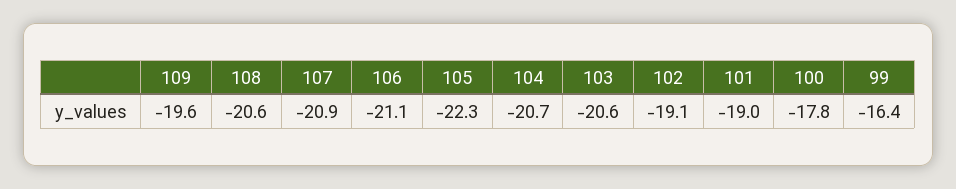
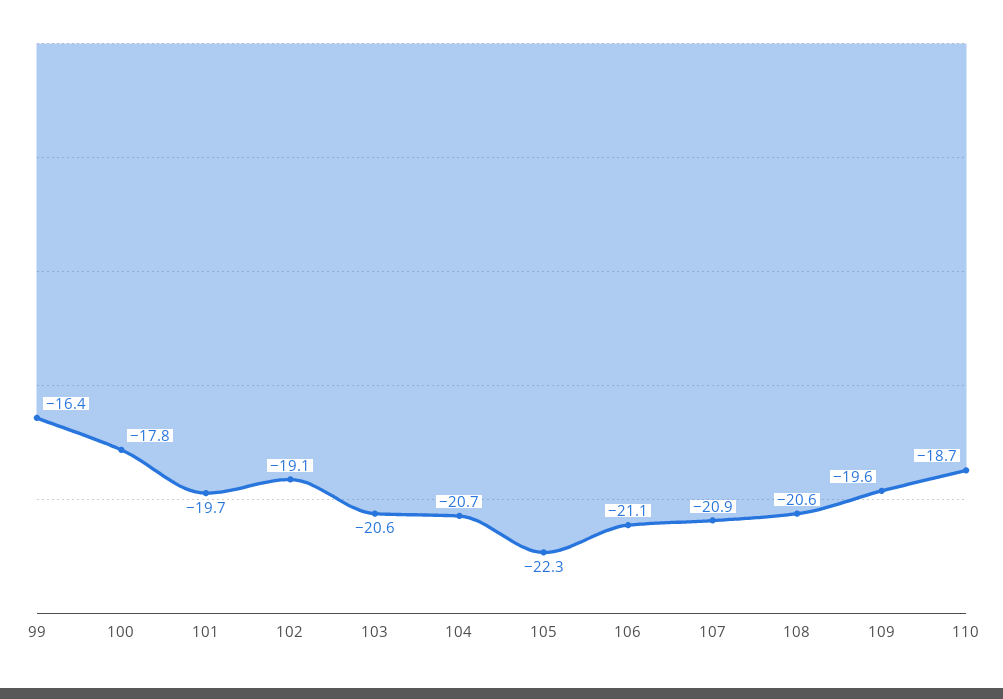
101: -19 -> -19.7
110: none -> -18.7

